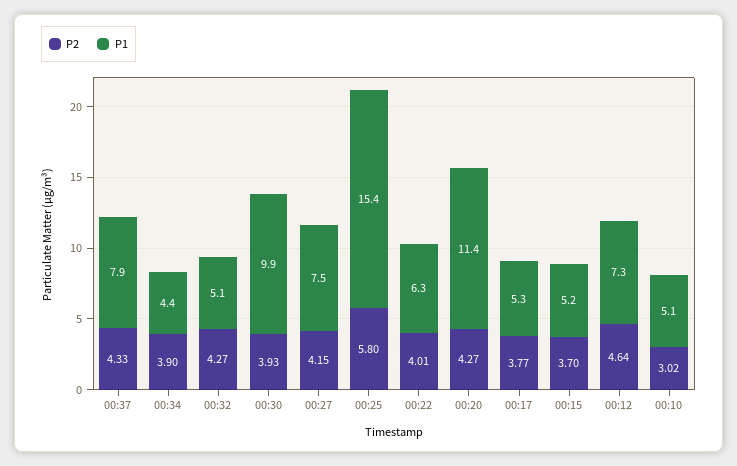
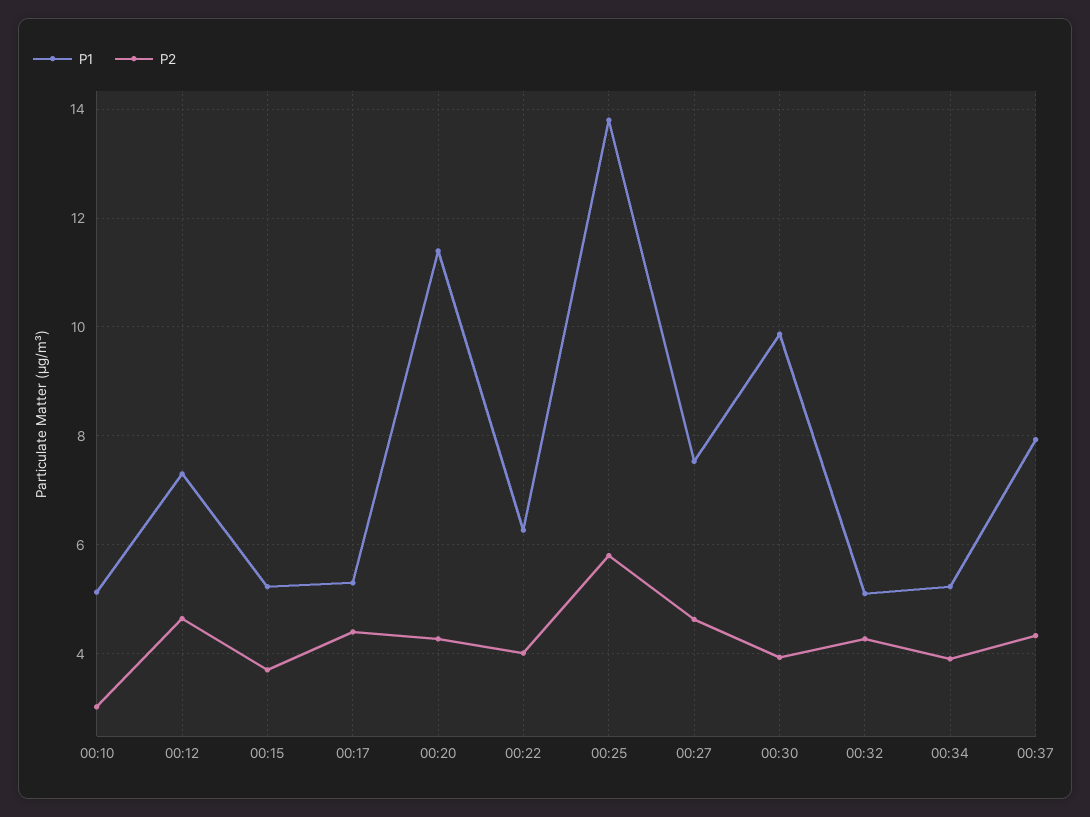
P1, 00:34: 4.4 -> 5.2
P2, 00:27: 4.15 -> 4.6
P1, 00:25: 15.4 -> 13.8
P2, 00:17: 3.77 -> 4.4

